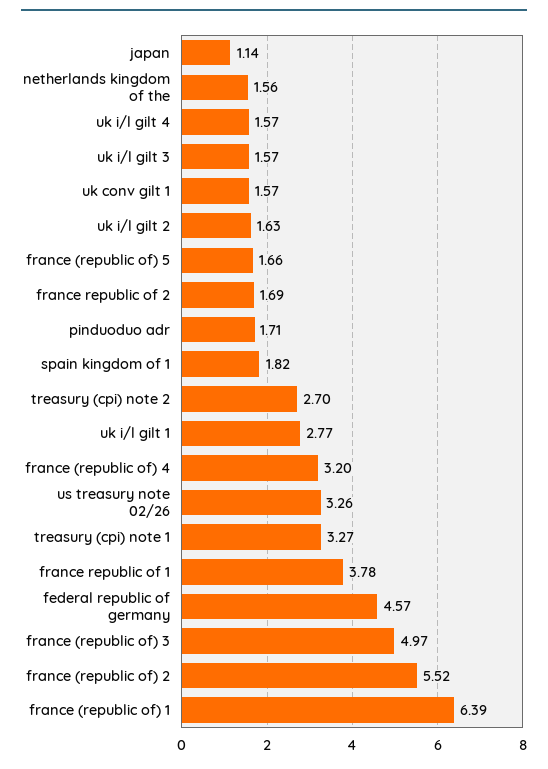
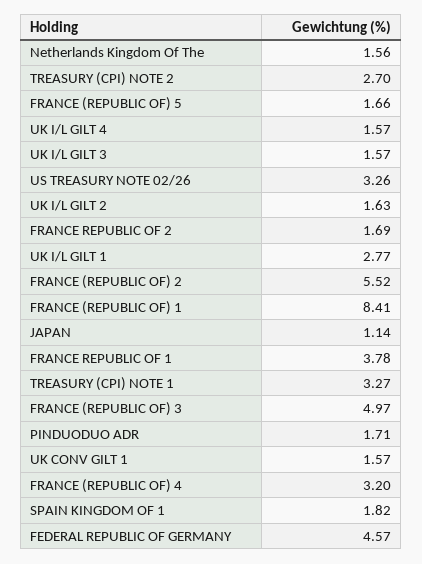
france (republic of) 1: 6.39 -> 8.41

